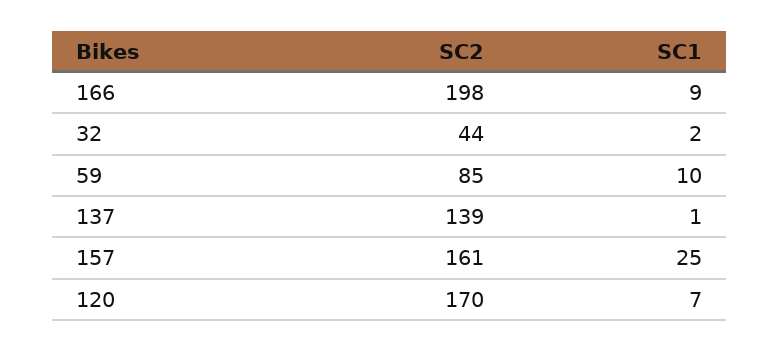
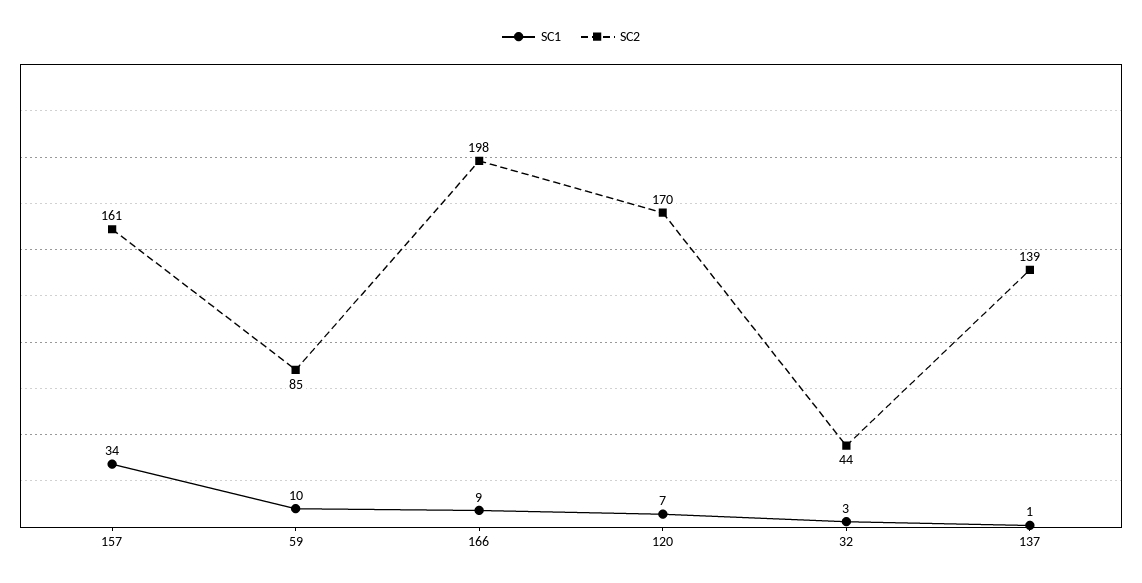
SC1, 32: 2 -> 3
SC1, 157: 25 -> 34

